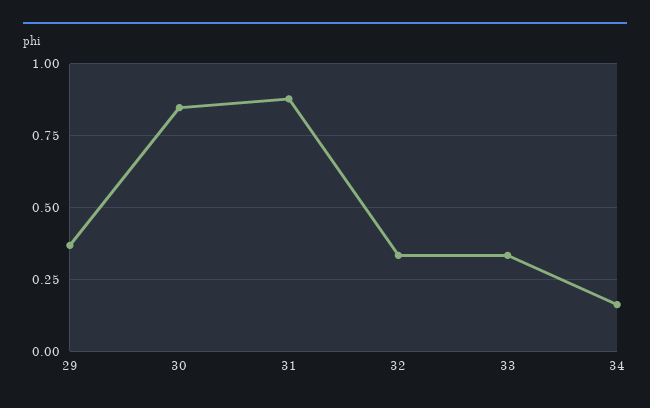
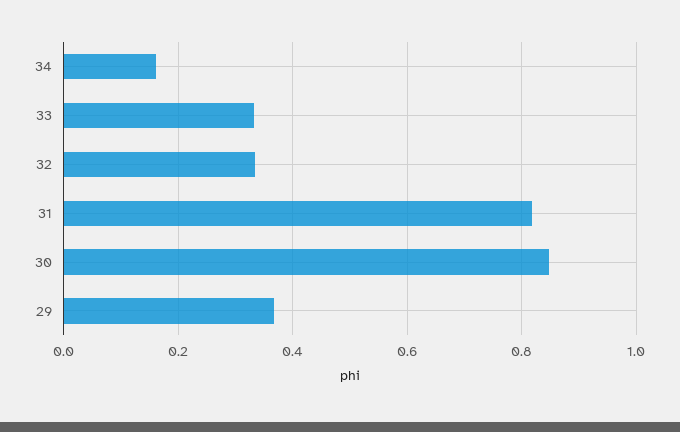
31: 0.875 -> 0.82

